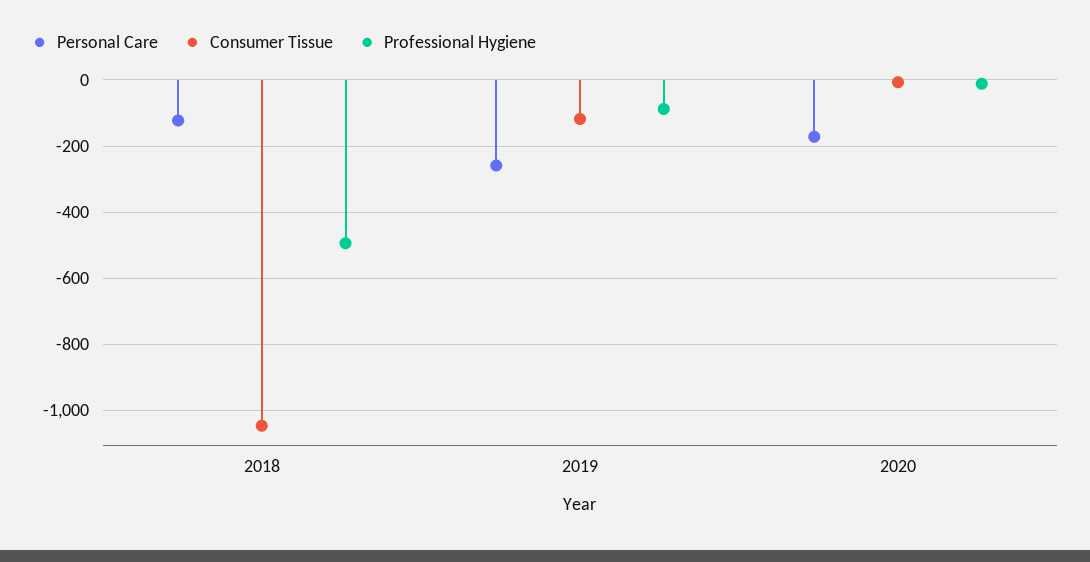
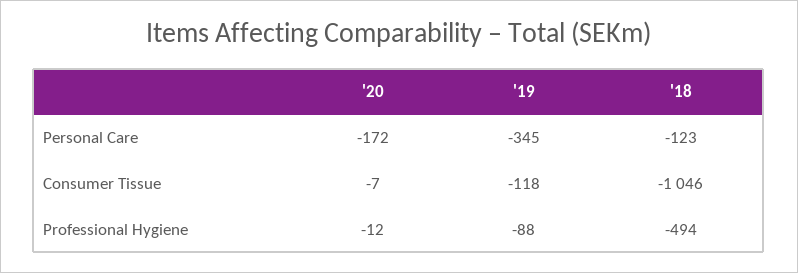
Personal Care, 2019: -260 -> -345

